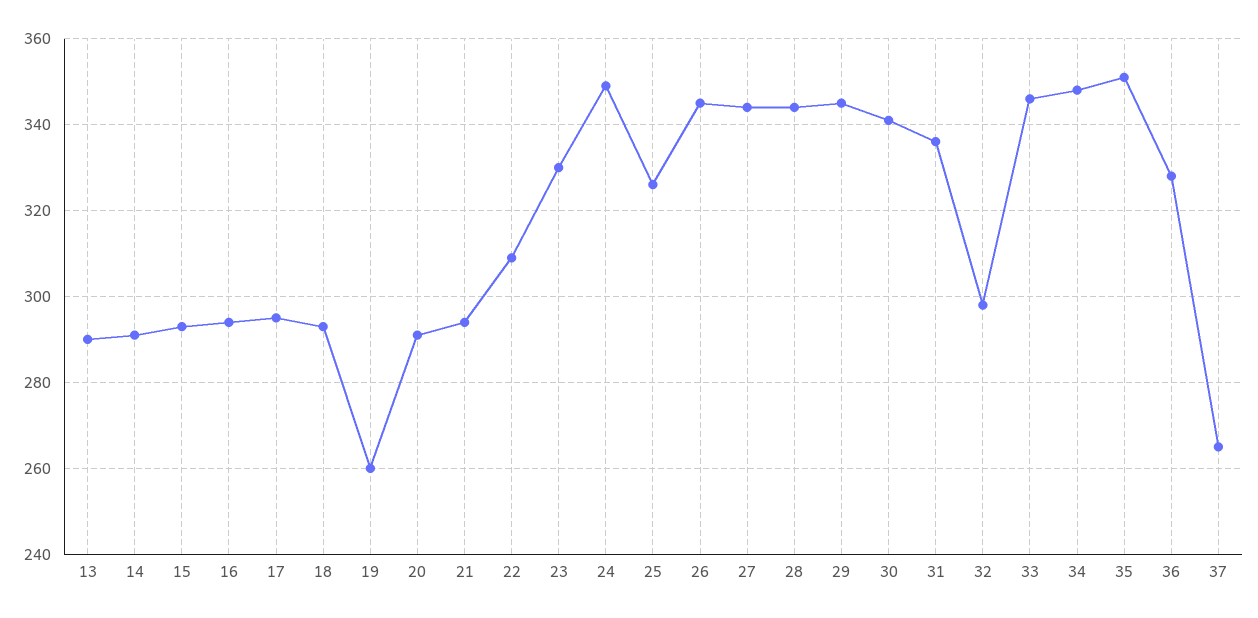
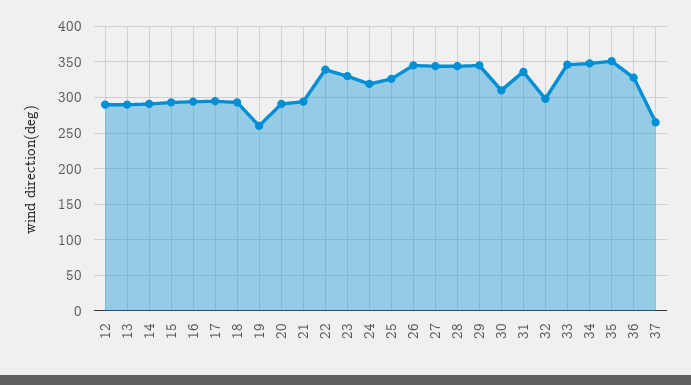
22: 310 -> 340
24: 350 -> 320
30: 340 -> 310
12: none -> 290

